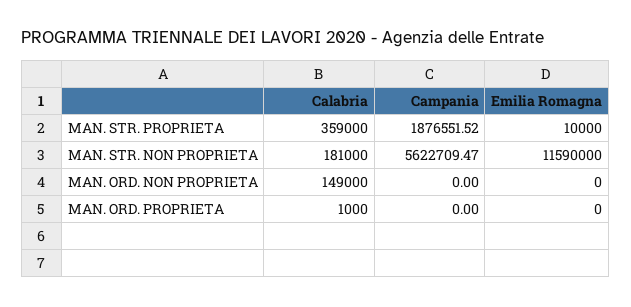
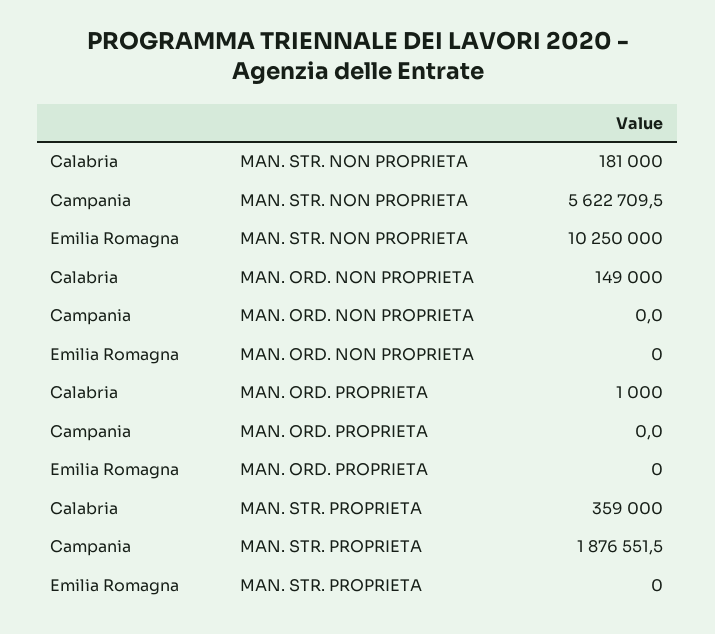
Emilia Romagna, MAN. STR. PROPRIETA: 10000 -> 0
Emilia Romagna, MAN. STR. NON PROPRIETA: 11590000 -> 10250000

